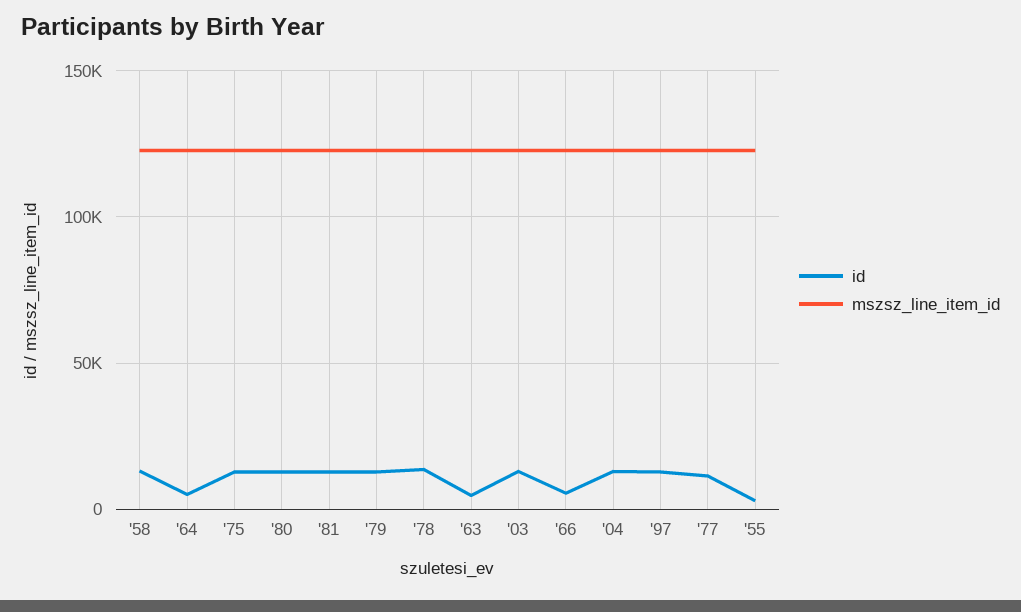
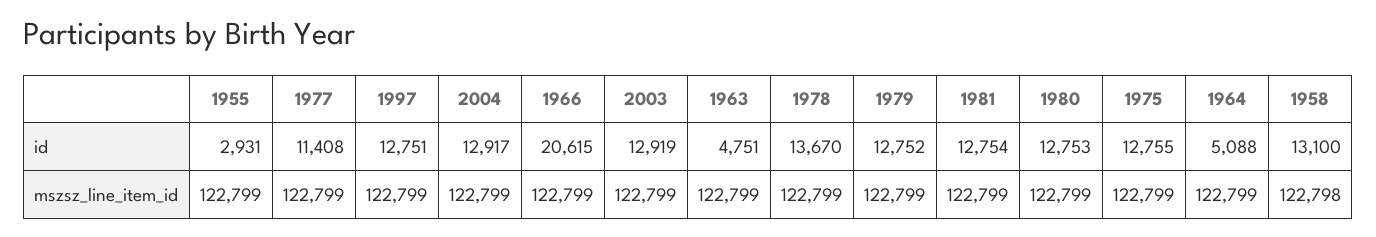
id, '66: 5000 -> 20615

